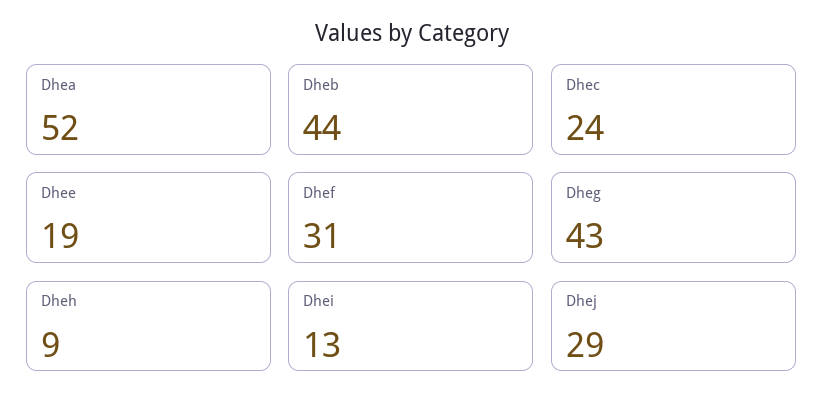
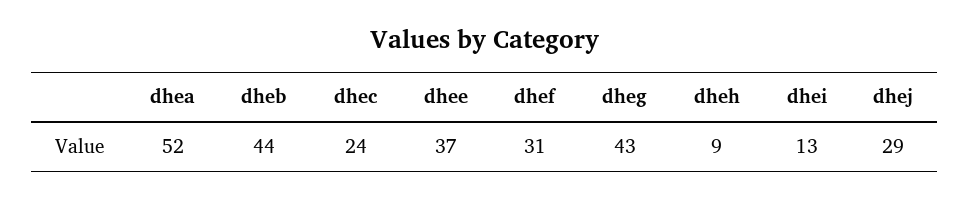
Dhee: 19 -> 37

